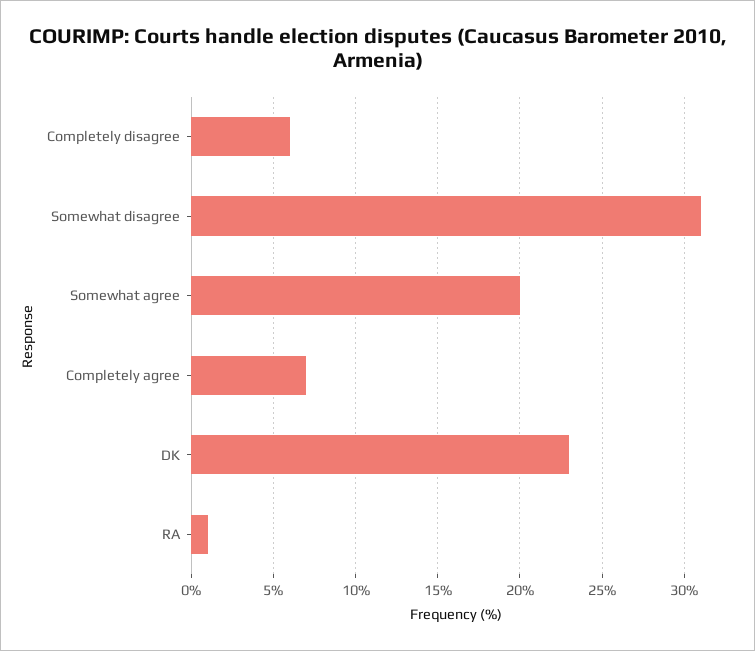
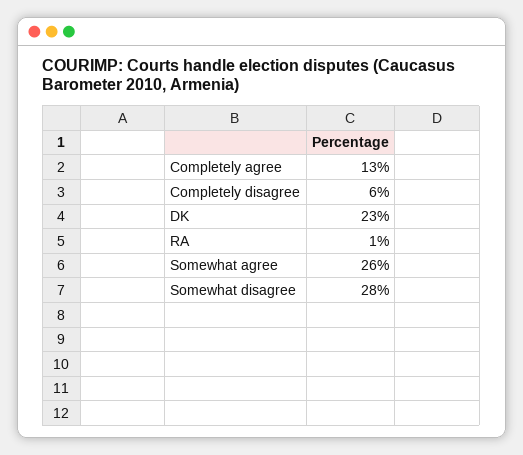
Somewhat disagree: 31 -> 28
Somewhat agree: 20 -> 26
Completely agree: 7 -> 13

